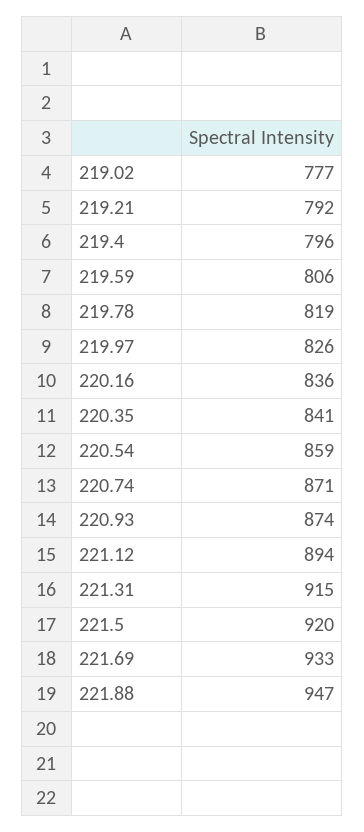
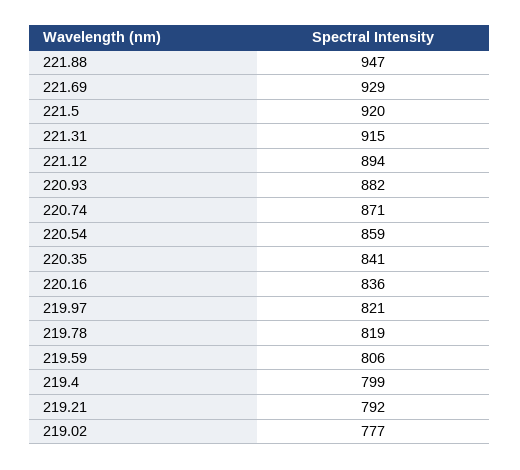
219.4: 796 -> 799
219.97: 826 -> 821
220.93: 874 -> 882
221.69: 933 -> 929

